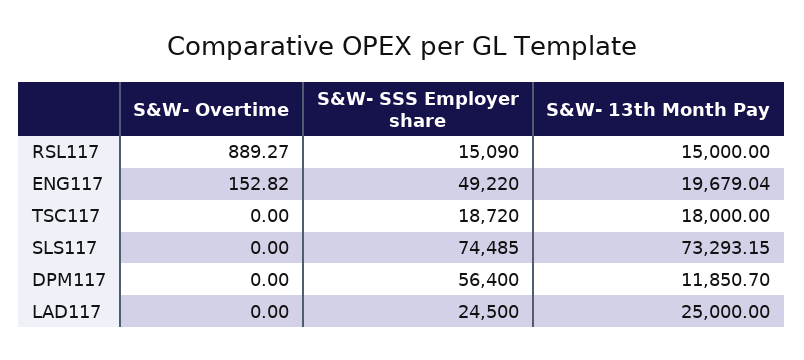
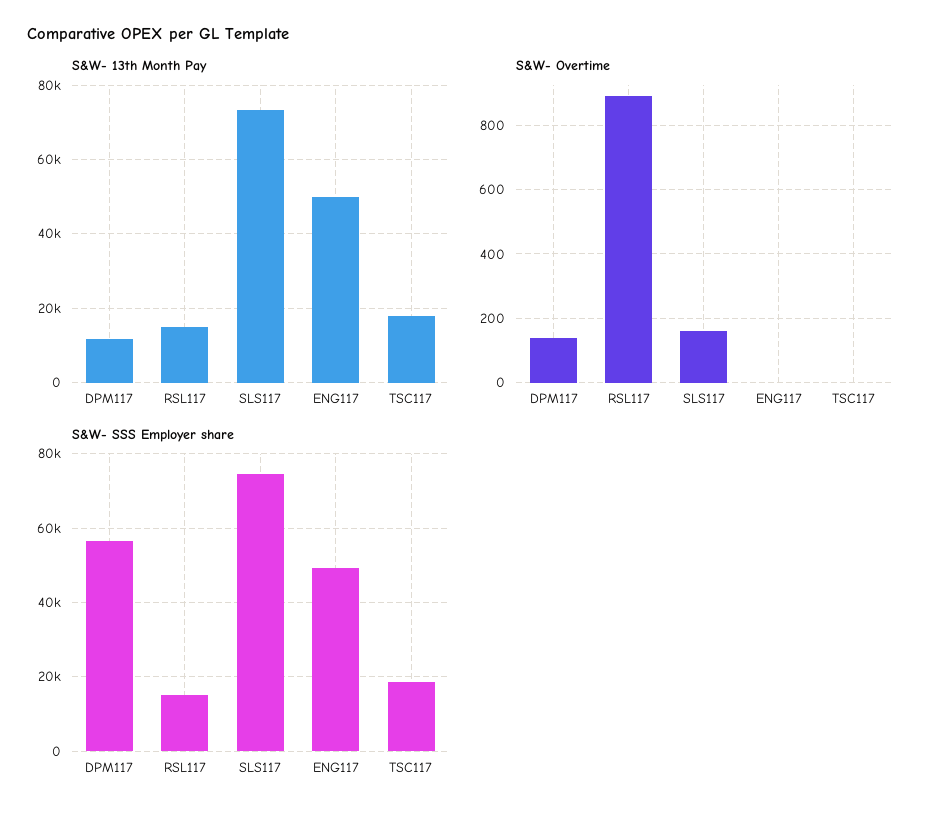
S&W- Overtime, ENG117: 152.82 -> 0
S&W- 13th Month Pay, ENG117: 19679.04 -> 50000
S&W- Overtime, SLS117: 0 -> 160
S&W- Overtime, DPM117: 0 -> 140
S&W- Overtime, LAD117: 0 -> none
S&W- SSS Employer share, LAD117: 24500 -> none
S&W- 13th Month Pay, LAD117: 25000 -> none

